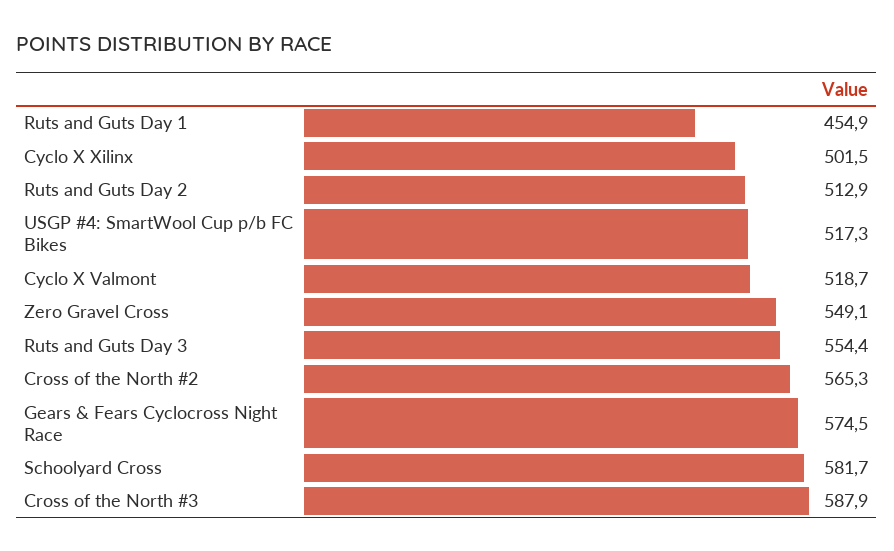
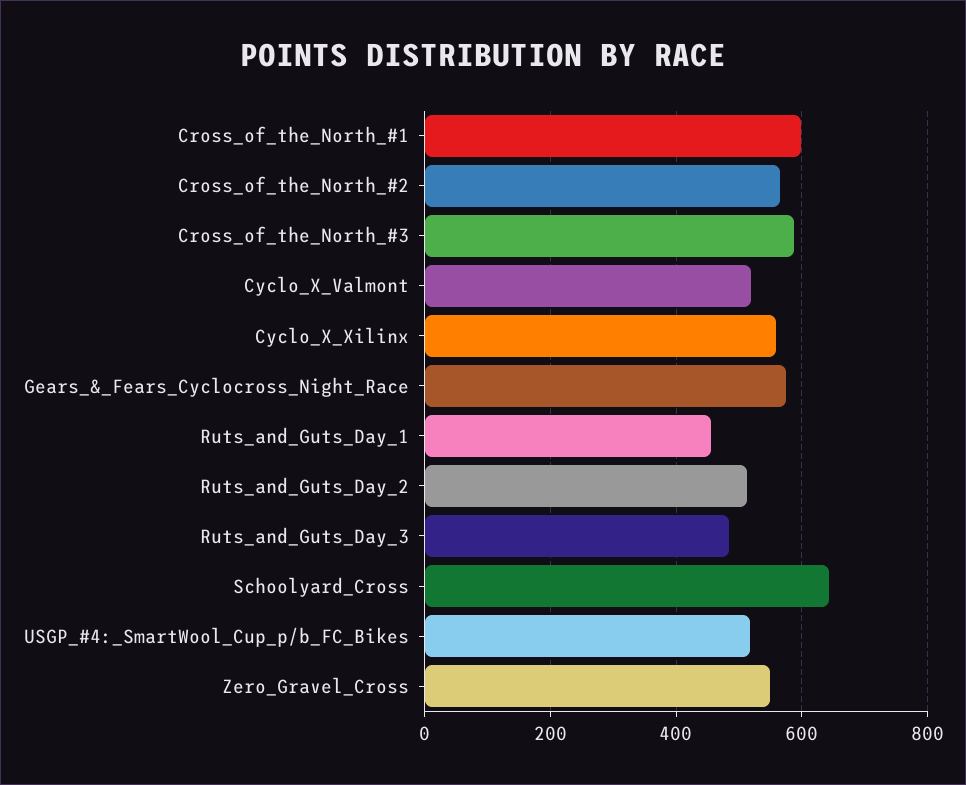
Cyclo X Xilinx: 501.5 -> 560
Ruts and Guts Day 3: 554.4 -> 480
Schoolyard Cross: 581.7 -> 640
Cross_of_the_North_#1: none -> 600

